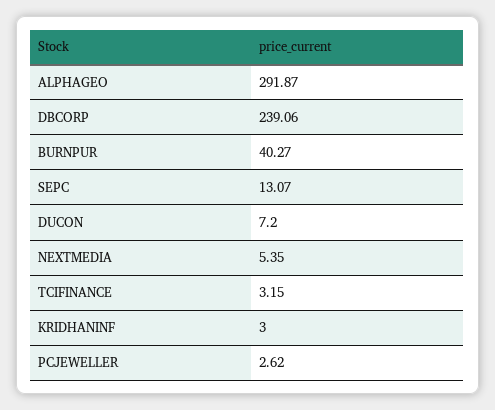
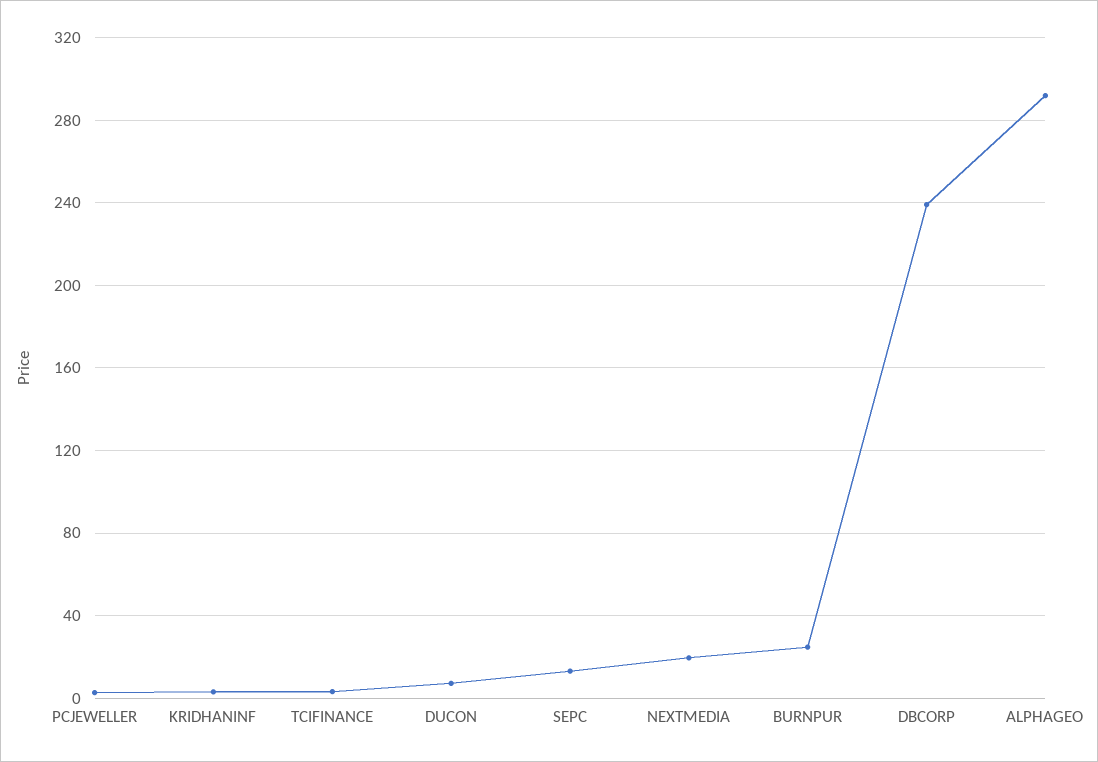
BURNPUR: 40.27 -> 25
NEXTMEDIA: 5.35 -> 20

